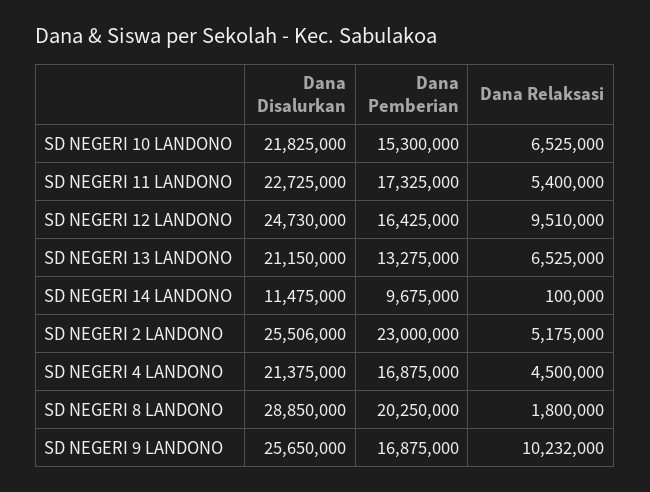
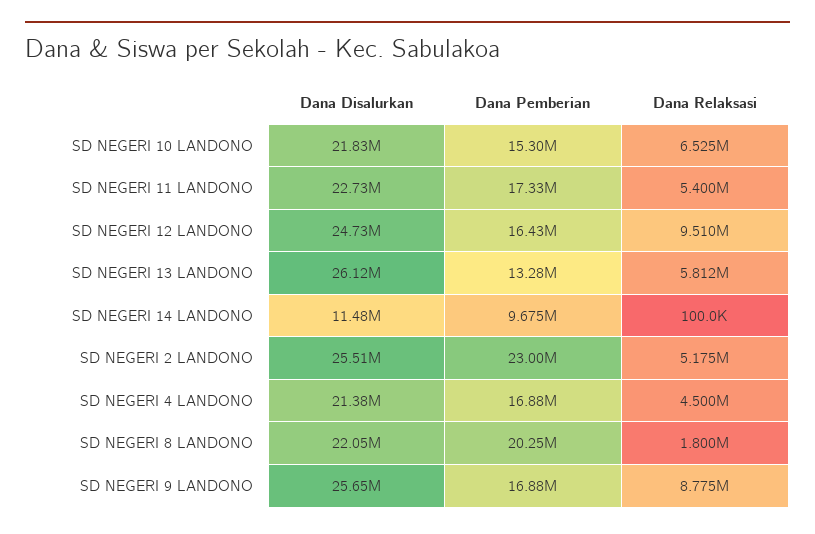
Dana Disalurkan, SD NEGERI 13 LANDONO: 21150000 -> 26120000
Dana Relaksasi, SD NEGERI 13 LANDONO: 6525000 -> 5812000
Dana Disalurkan, SD NEGERI 8 LANDONO: 28850000 -> 22050000
Dana Relaksasi, SD NEGERI 9 LANDONO: 10232000 -> 8775000

